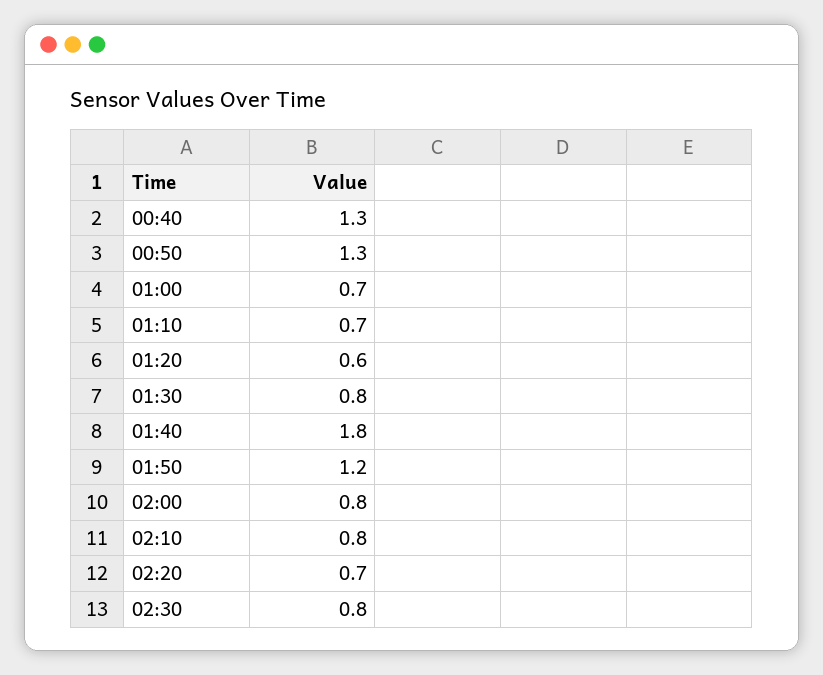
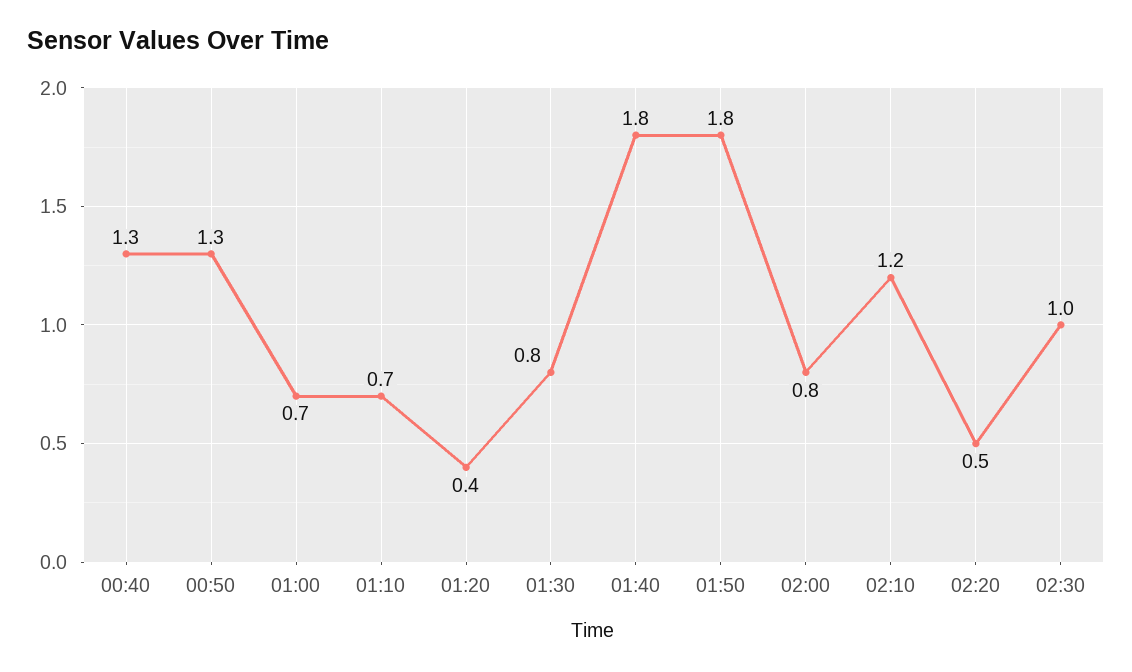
01:20: 0.6 -> 0.4
01:50: 1.2 -> 1.8
02:10: 0.8 -> 1.2
02:20: 0.7 -> 0.5
02:30: 0.8 -> 1

